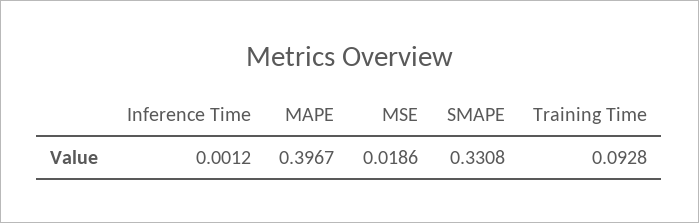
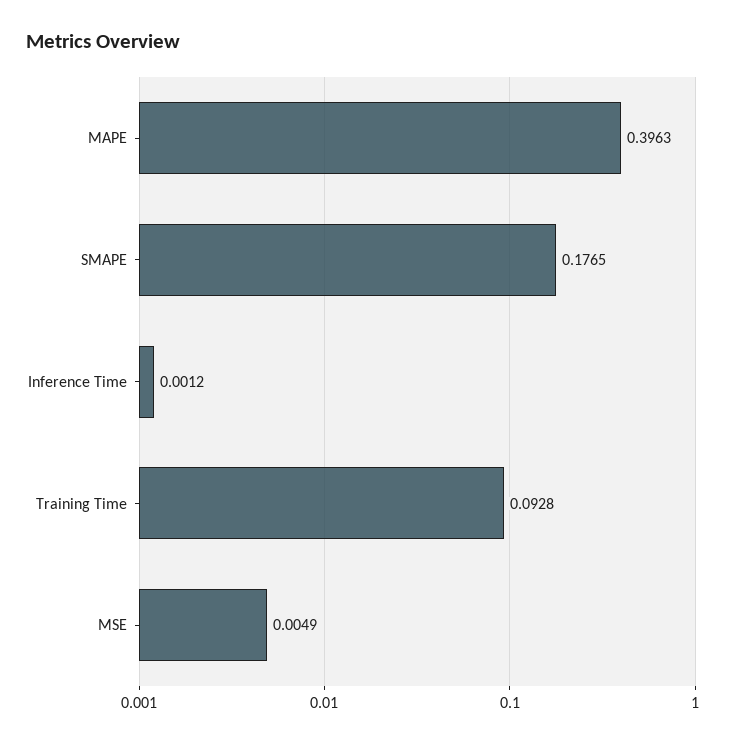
MAPE: 0.3967 -> 0.3963
MSE: 0.0186 -> 0.0049
SMAPE: 0.3308 -> 0.1765

